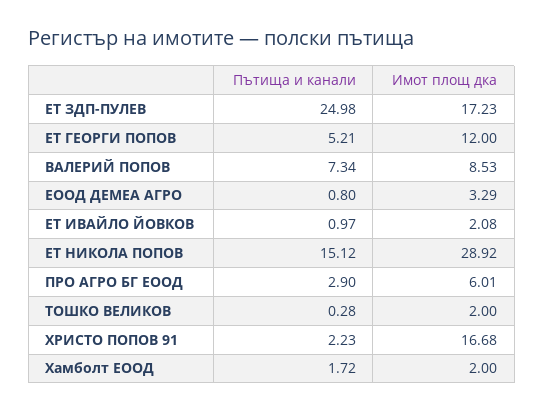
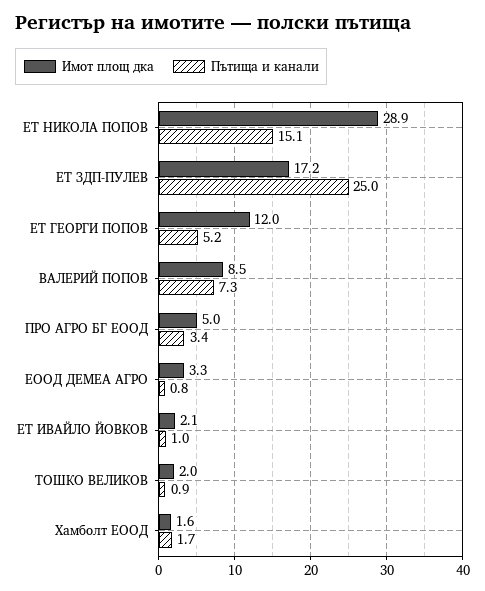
Пътища и канали, ПРО АГРО БГ ЕООД: 2.9 -> 3.4
Имот площ дка, ПРО АГРО БГ ЕООД: 6.01 -> 5
Пътища и канали, ТОШКО ВЕЛИКОВ: 0.28 -> 0.9
Пътища и канали, ХРИСТО ПОПОВ 91: 2.23 -> none
Имот площ дка, ХРИСТО ПОПОВ 91: 16.68 -> none
Имот площ дка, Хамболт ЕООД: 2 -> 1.6

